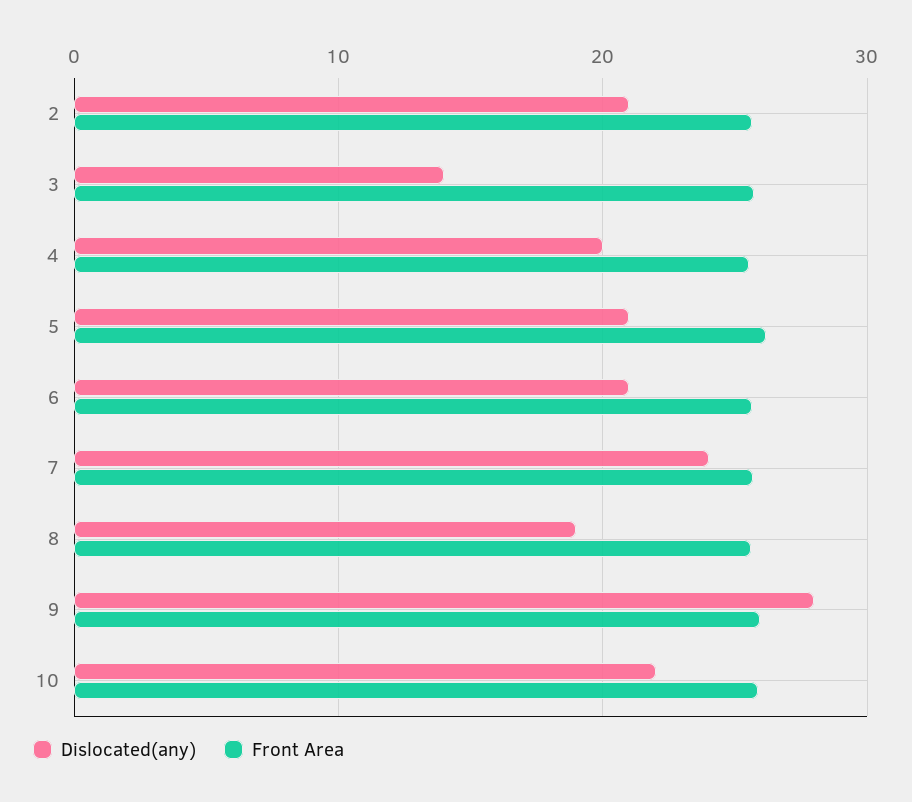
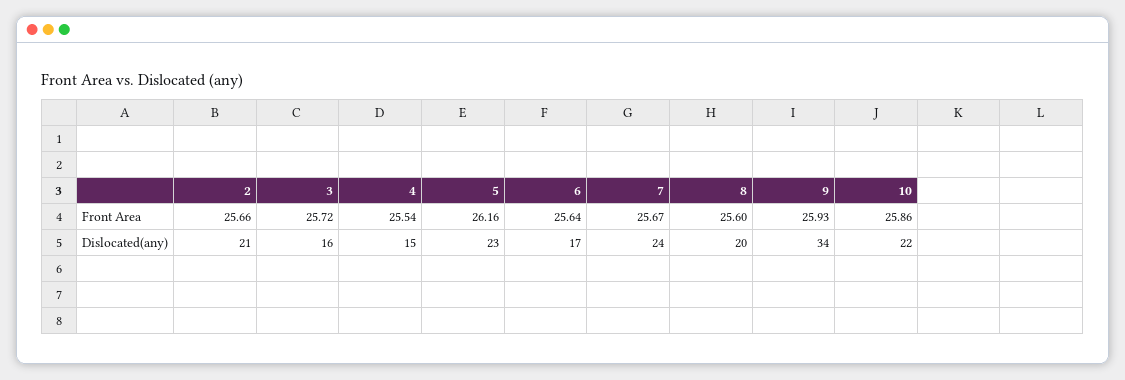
Dislocated(any), 3: 14 -> 16
Dislocated(any), 4: 20 -> 15
Dislocated(any), 5: 21 -> 23
Dislocated(any), 6: 21 -> 17
Dislocated(any), 8: 19 -> 20
Dislocated(any), 9: 28 -> 34

